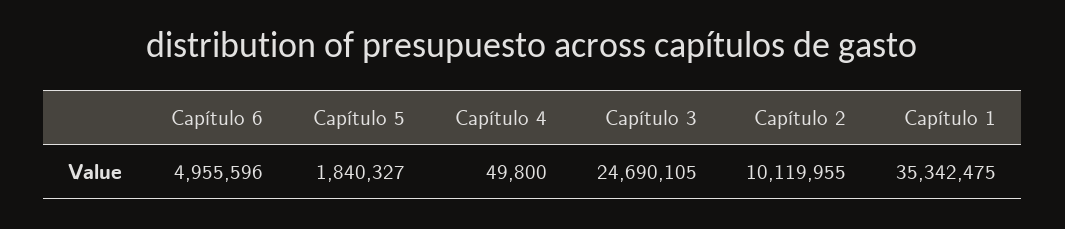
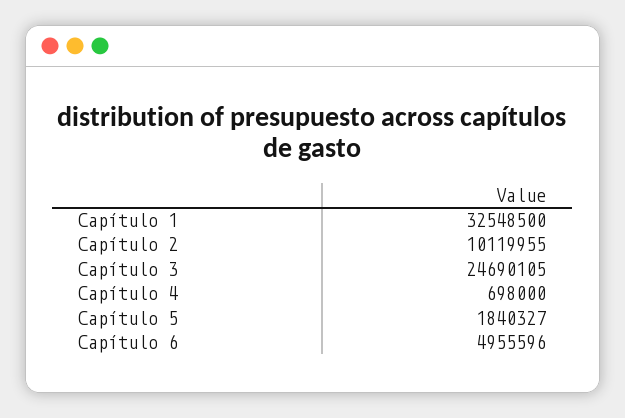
Capítulo 4: 49800 -> 698000
Capítulo 1: 35342475 -> 32548500

